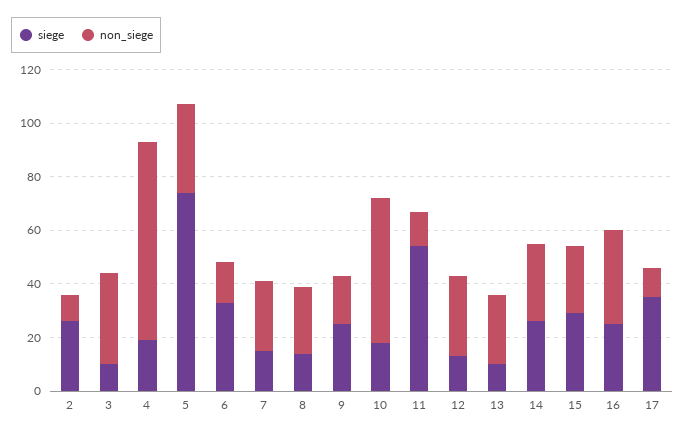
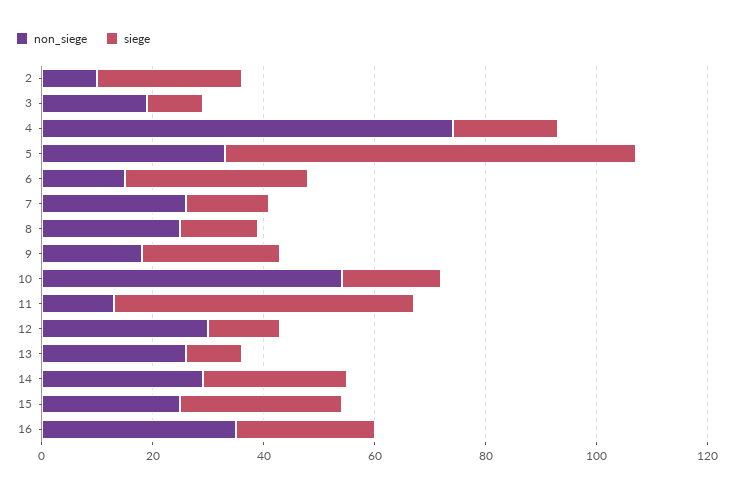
non_siege, 3: 35 -> 20
siege, 17: 35 -> none
non_siege, 17: 10 -> none

